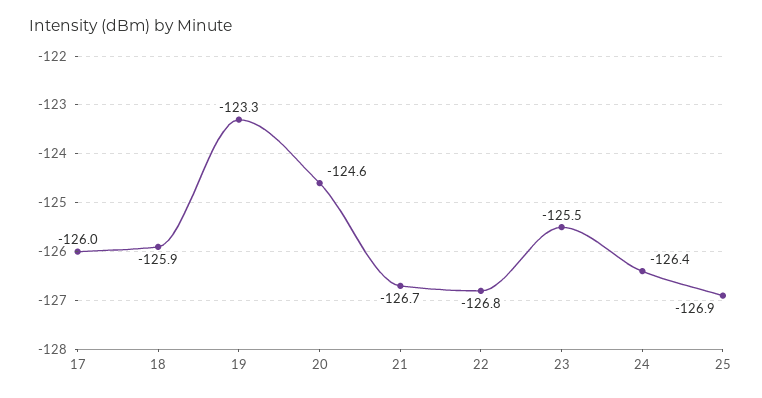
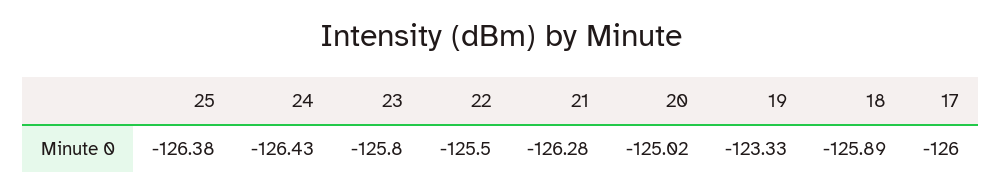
20: -124.6 -> -125.02
21: -126.7 -> -126.28
22: -126.8 -> -125.5
23: -125.5 -> -125.8
25: -126.9 -> -126.38

